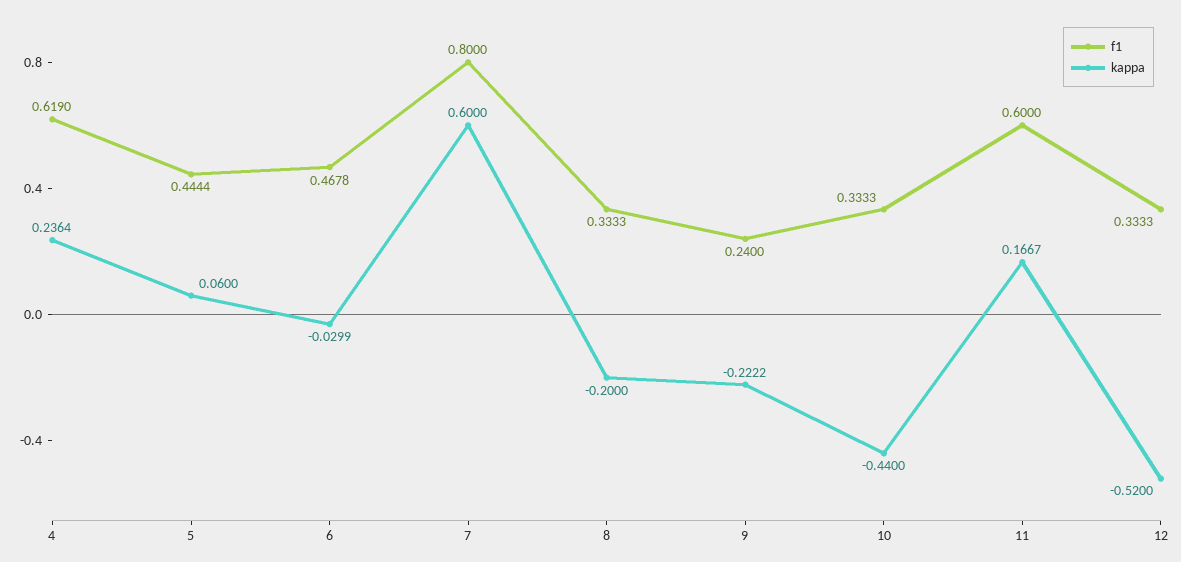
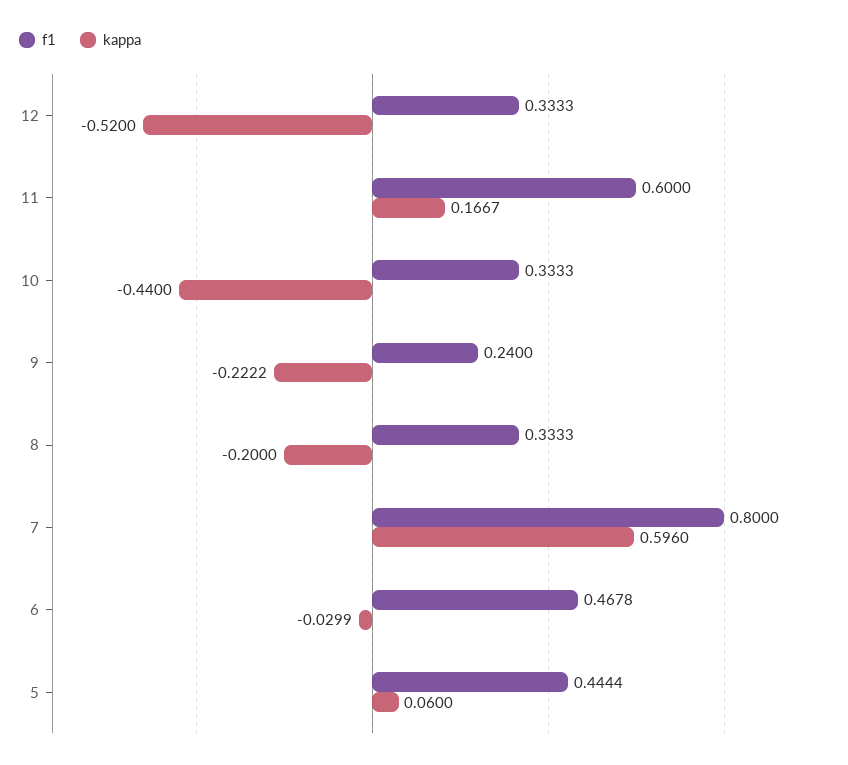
f1, 4: 0.619 -> none
kappa, 4: 0.2364 -> none
kappa, 7: 0.6 -> 0.596

